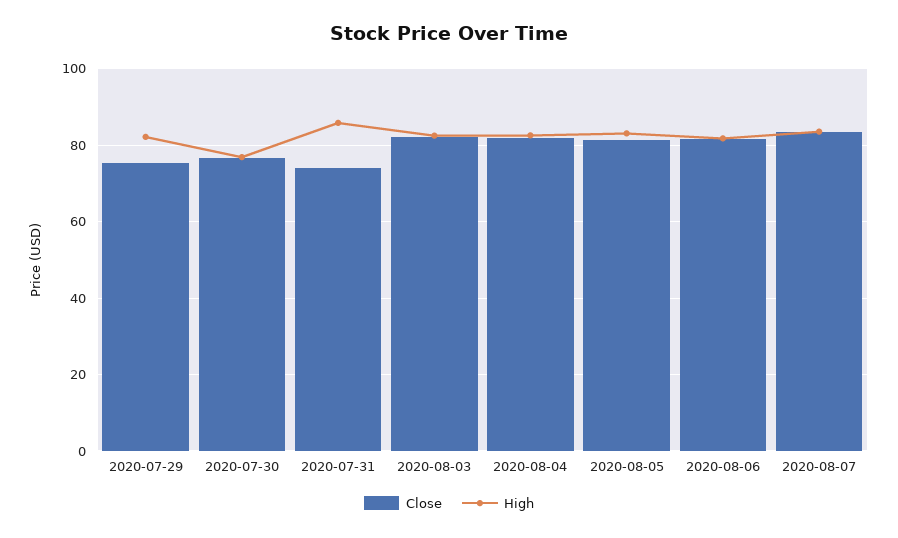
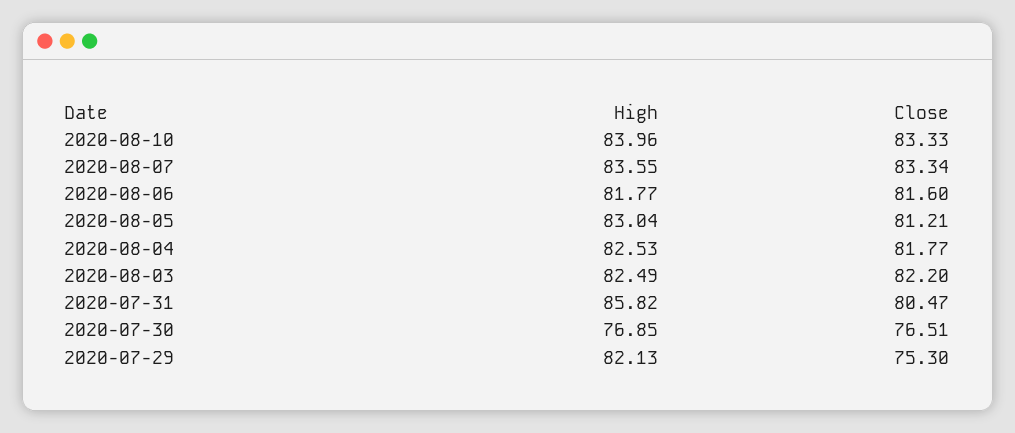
Close, 2020-07-31: 74 -> 80.47
High, 2020-08-10: none -> 83.96
Close, 2020-08-10: none -> 83.33

